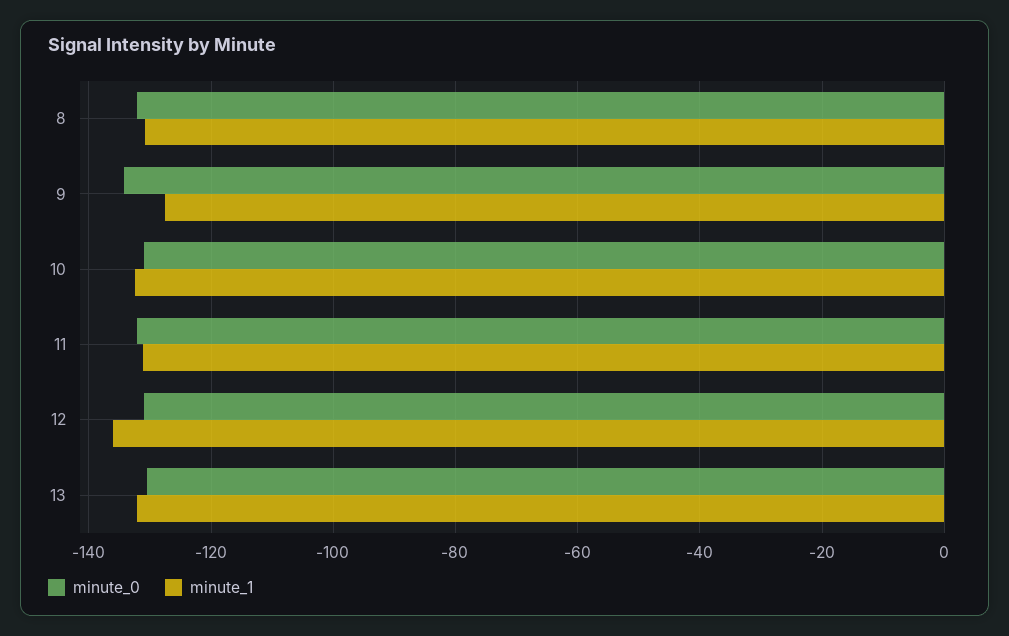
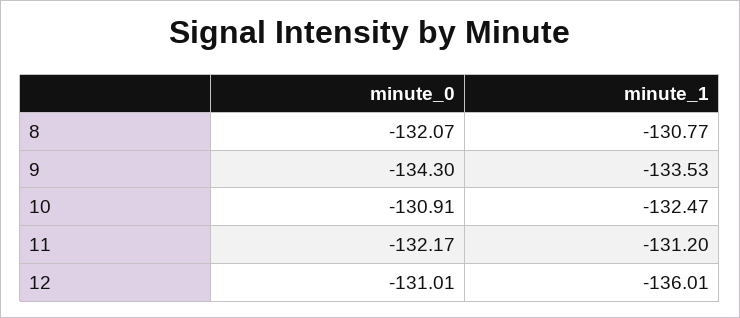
minute_1, 9: -128 -> -133.53
minute_0, 13: -130 -> none
minute_1, 13: -132 -> none

